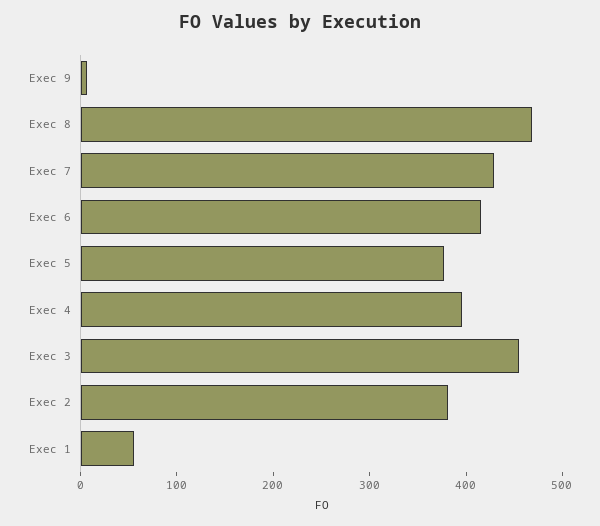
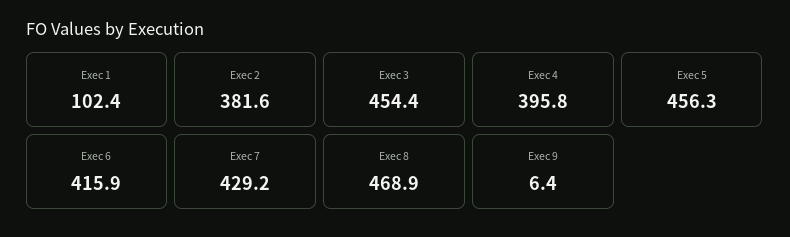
Exec 5: 380 -> 456.3
Exec 1: 60 -> 102.4

